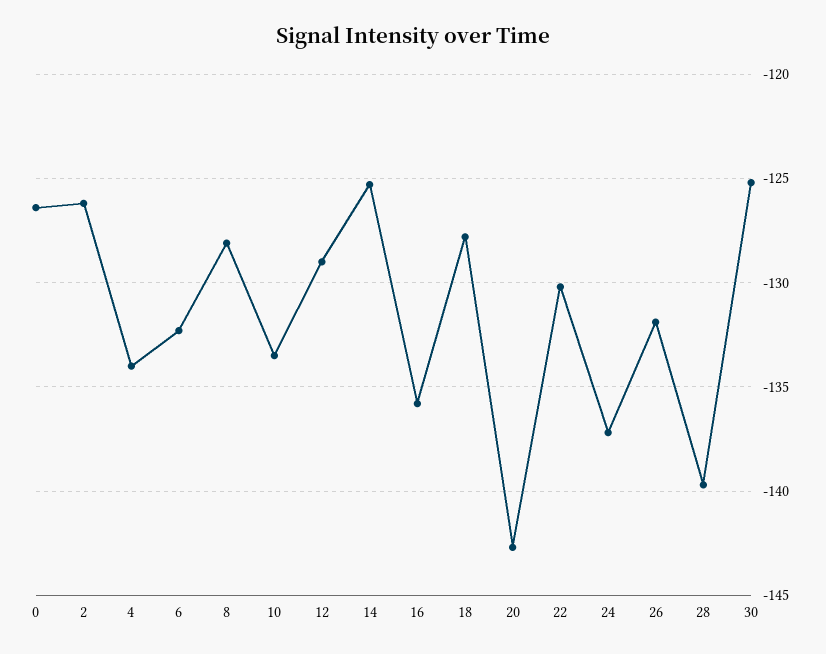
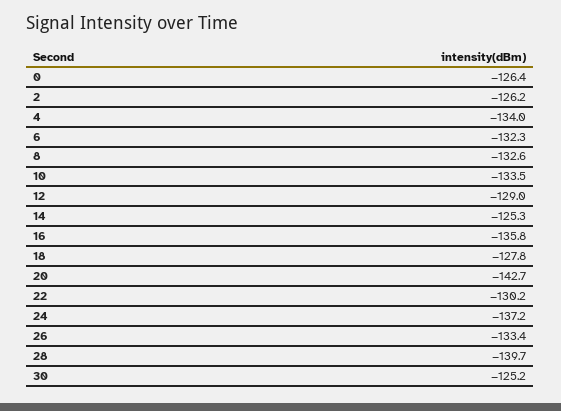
8: -128 -> -132.6
26: -132 -> -133.4

